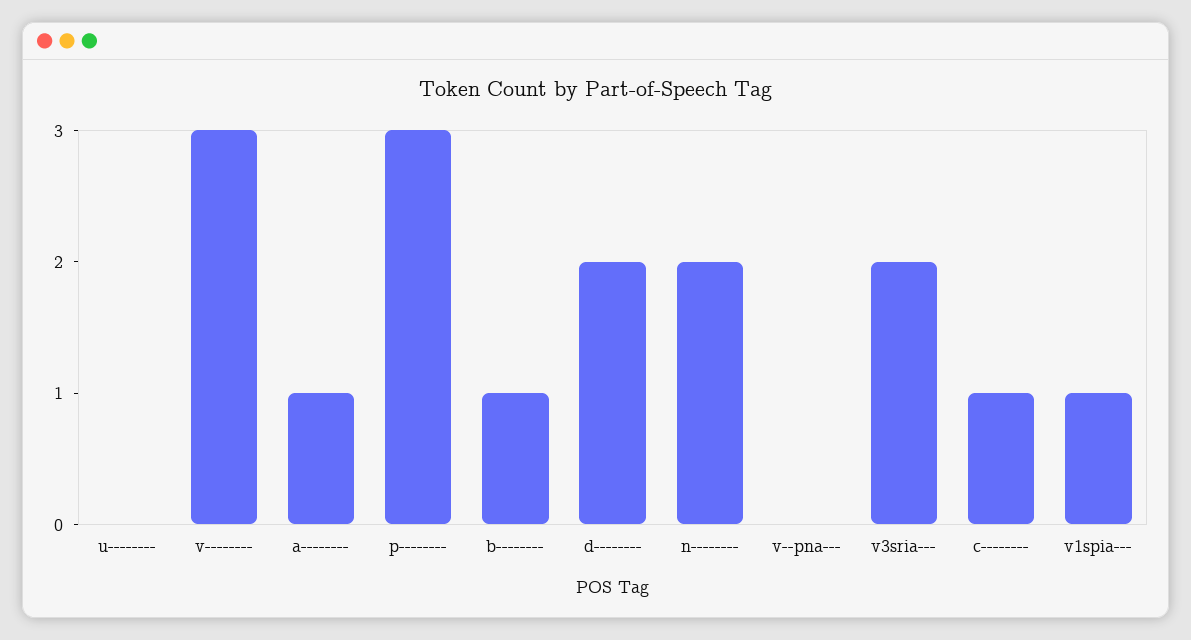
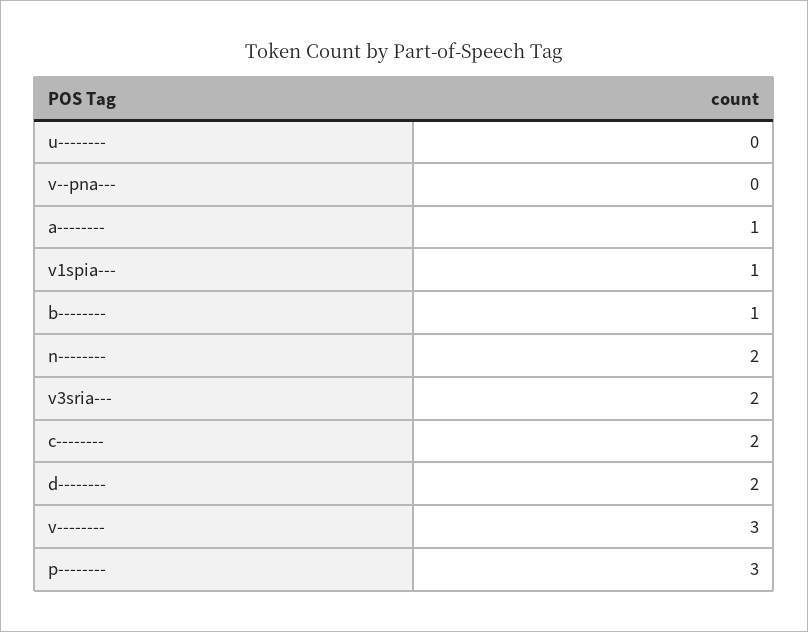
c--------: 1 -> 2

